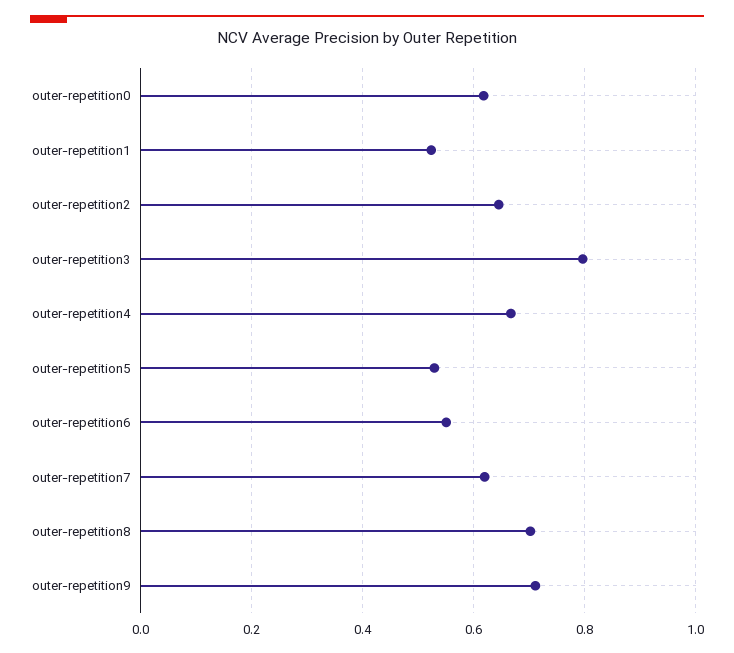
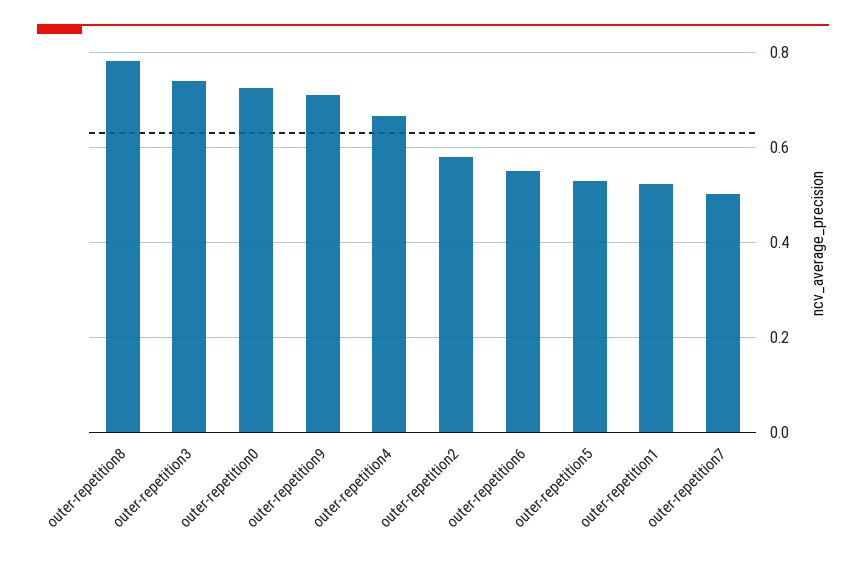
outer-repetition0: 0.62 -> 0.72
outer-repetition2: 0.64 -> 0.58
outer-repetition3: 0.8 -> 0.74
outer-repetition7: 0.62 -> 0.5
outer-repetition8: 0.7 -> 0.78

